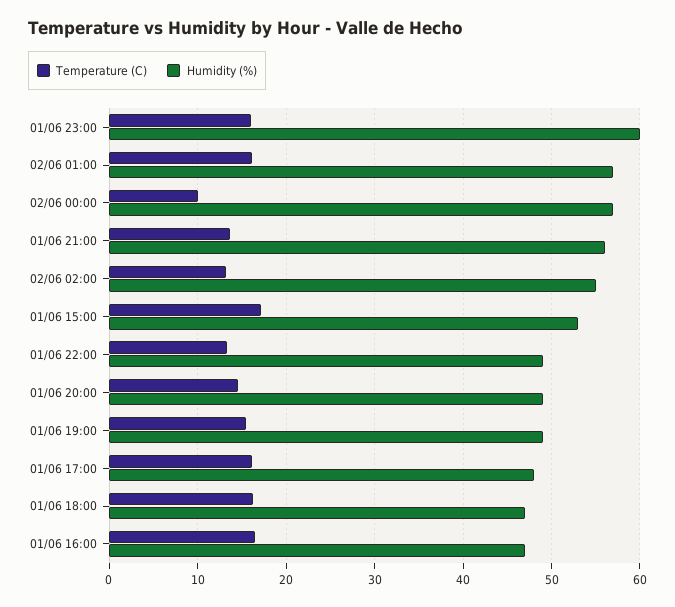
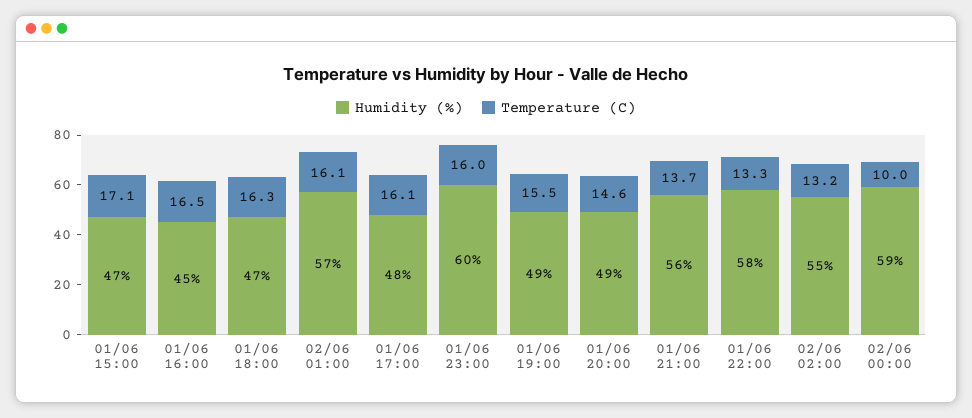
Humidity (%), 02/06 00:00: 57 -> 59
Humidity (%), 01/06 15:00: 53 -> 47
Humidity (%), 01/06 22:00: 49 -> 58
Humidity (%), 01/06 16:00: 47 -> 45

